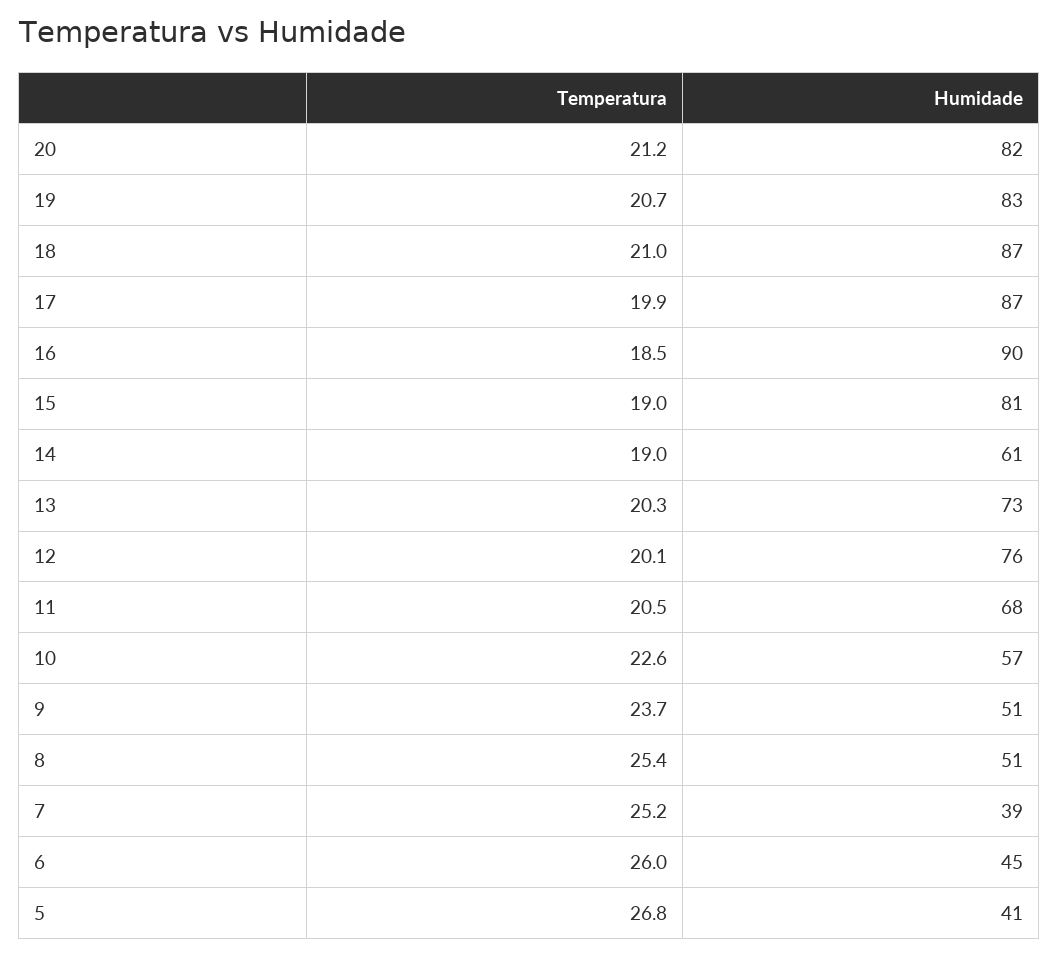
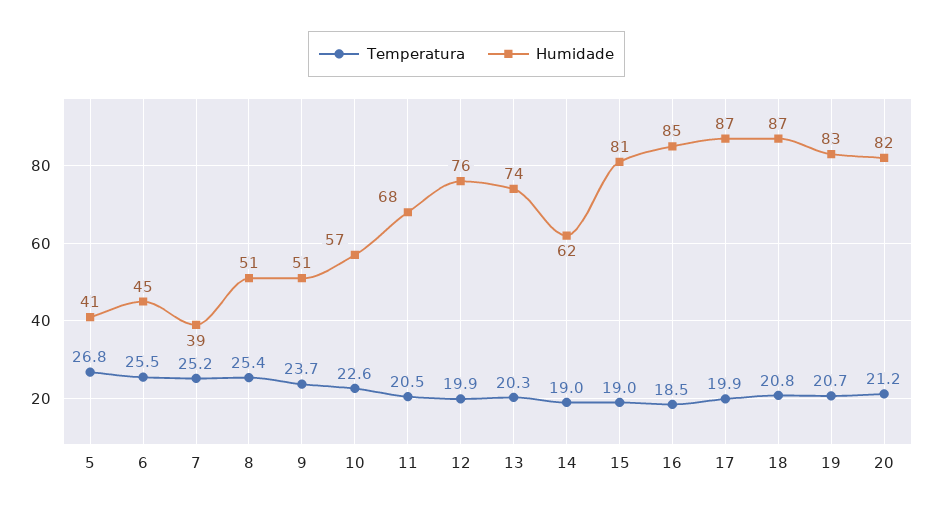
Temperatura, 18: 21 -> 20.8
Humidade, 16: 90 -> 85
Humidade, 14: 61 -> 62
Humidade, 13: 73 -> 74
Temperatura, 12: 20.1 -> 19.9
Temperatura, 6: 26 -> 25.5

